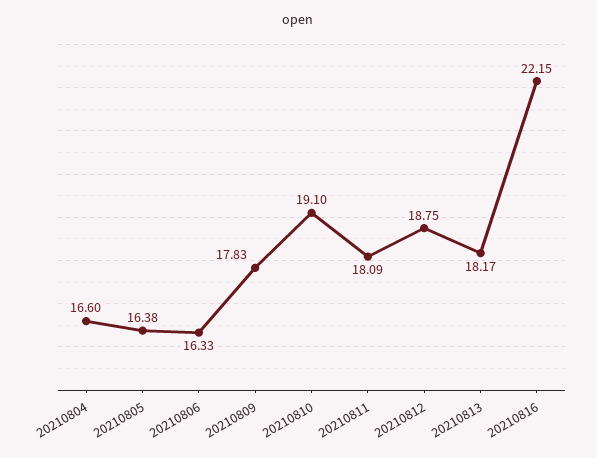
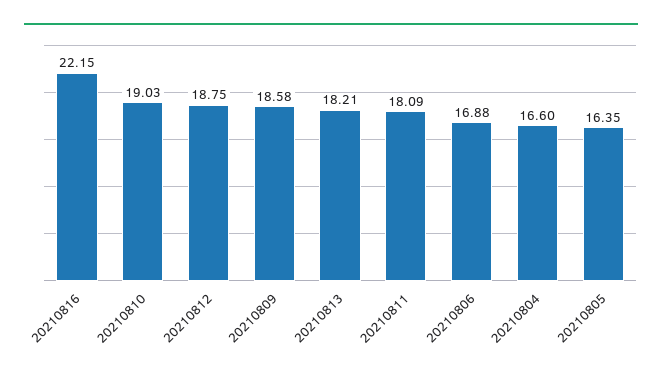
20210805: 16.38 -> 16.35
20210806: 16.33 -> 16.88
20210809: 17.83 -> 18.58
20210810: 19.1 -> 19.03
20210813: 18.17 -> 18.21

